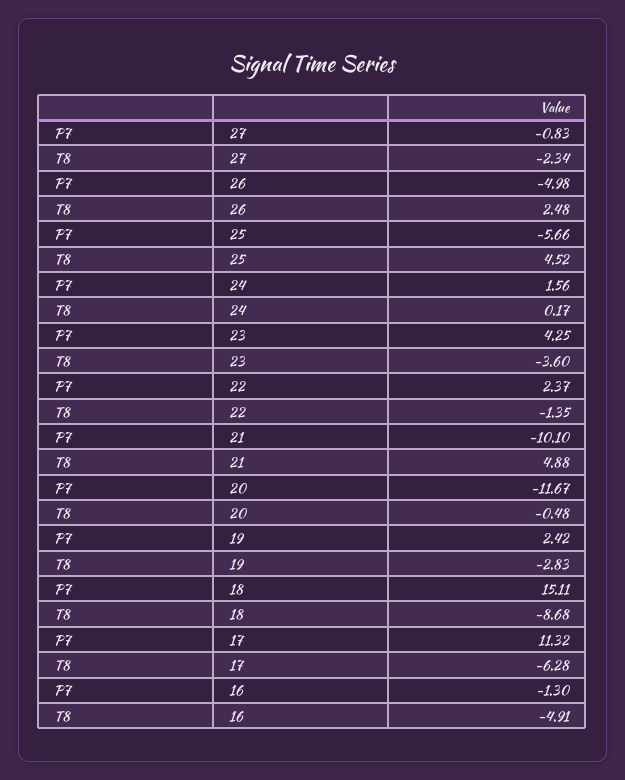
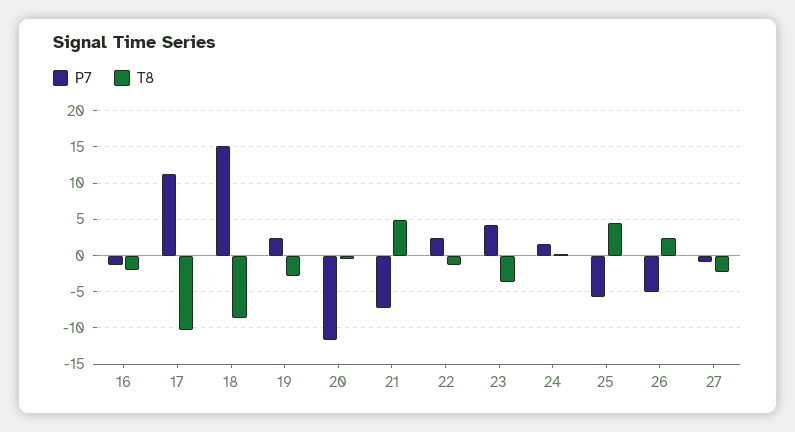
P7, 21: -10.1 -> -7
T8, 17: -6.28 -> -10
T8, 16: -4.91 -> -2

